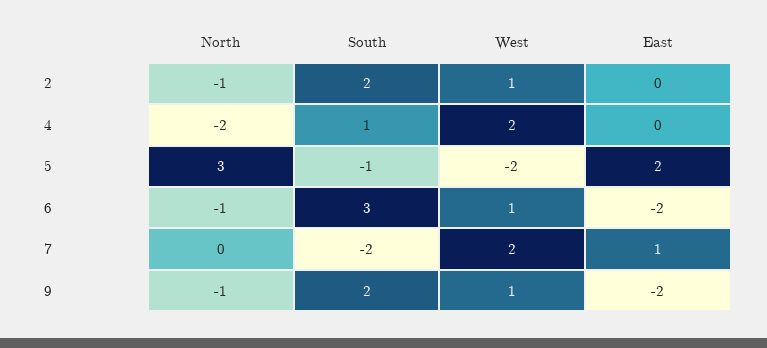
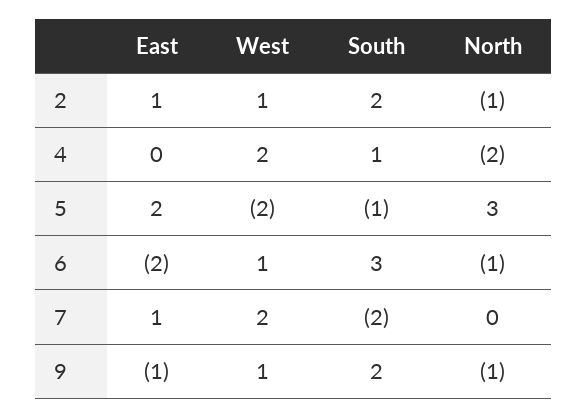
East, 2: 0 -> 1
East, 9: -2 -> -1

